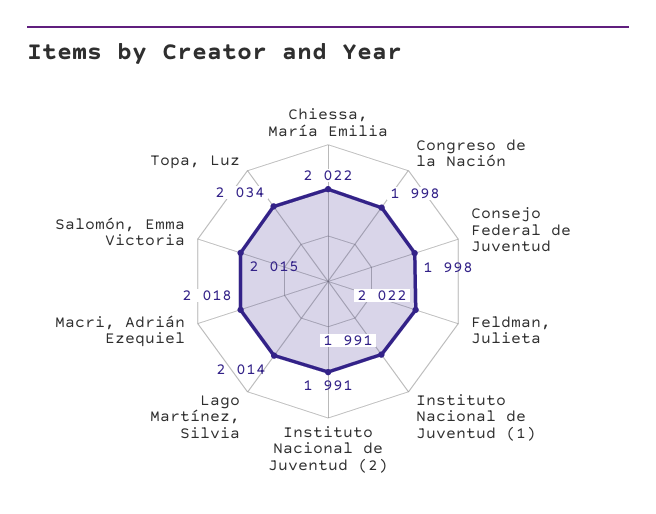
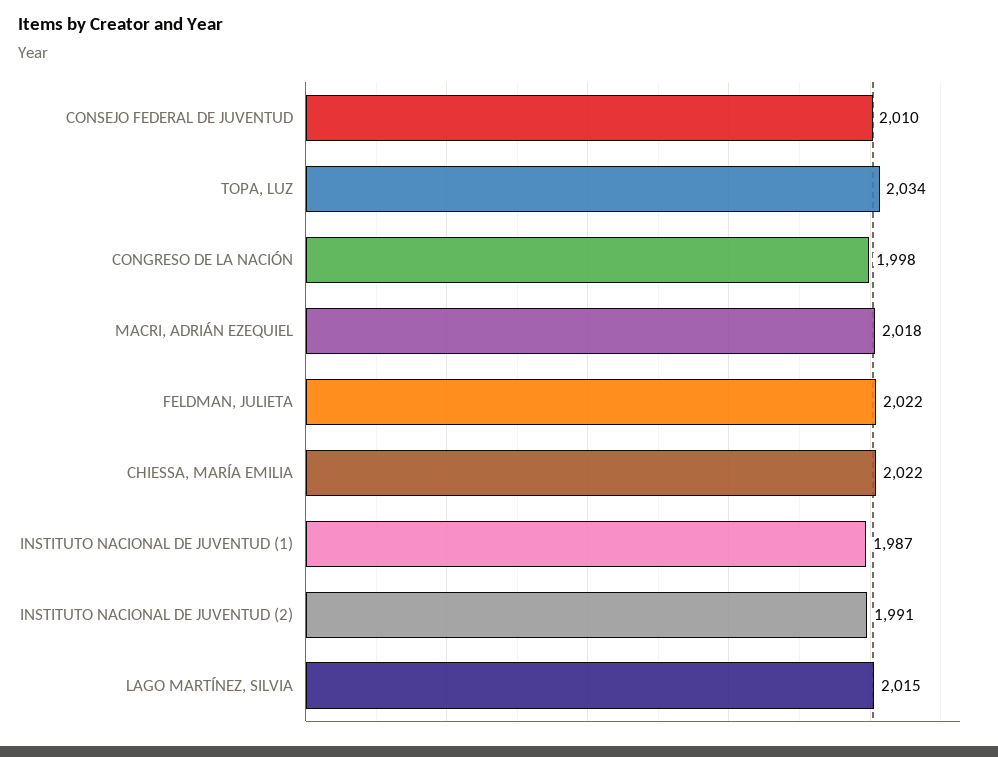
Consejo Federal de Juventud: 1998 -> 2010
Instituto Nacional de Juventud (1): 1991 -> 1987
Lago Martínez, Silvia: 2014 -> 2015
Salomón, Emma Victoria: 2015 -> none

